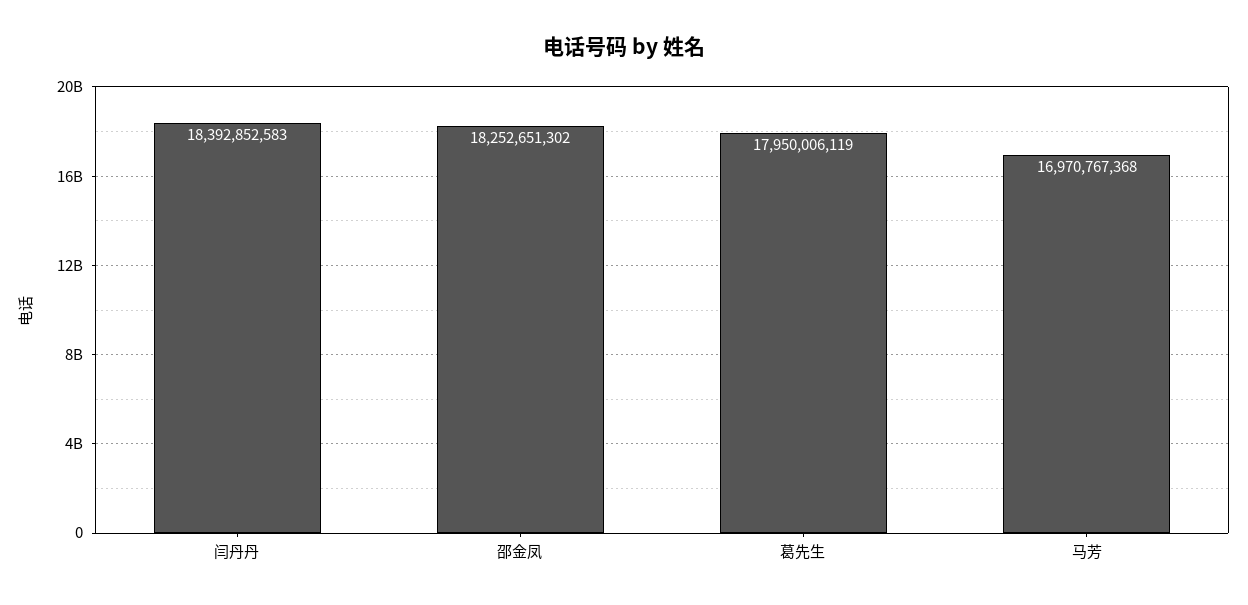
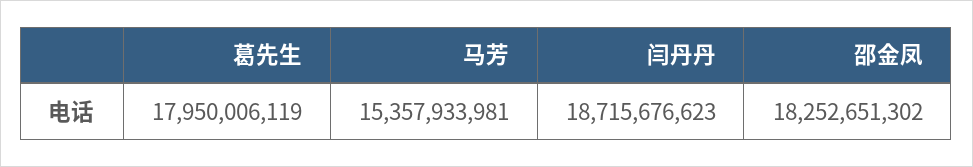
闫丹丹: 18392852583 -> 18715676623
马芳: 16970767368 -> 15357933981

